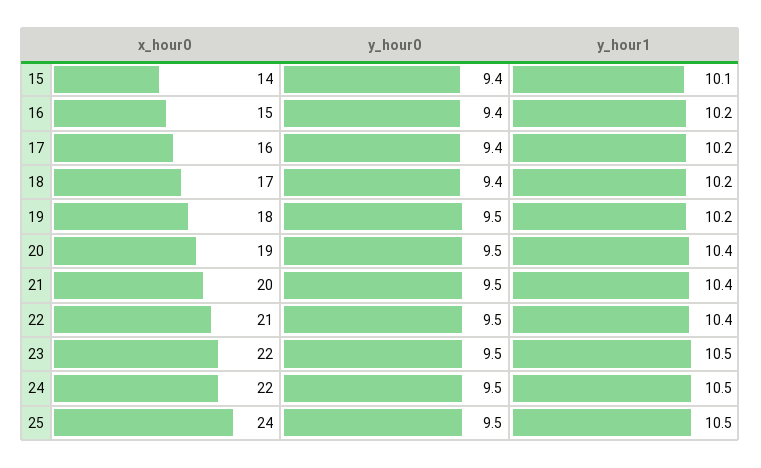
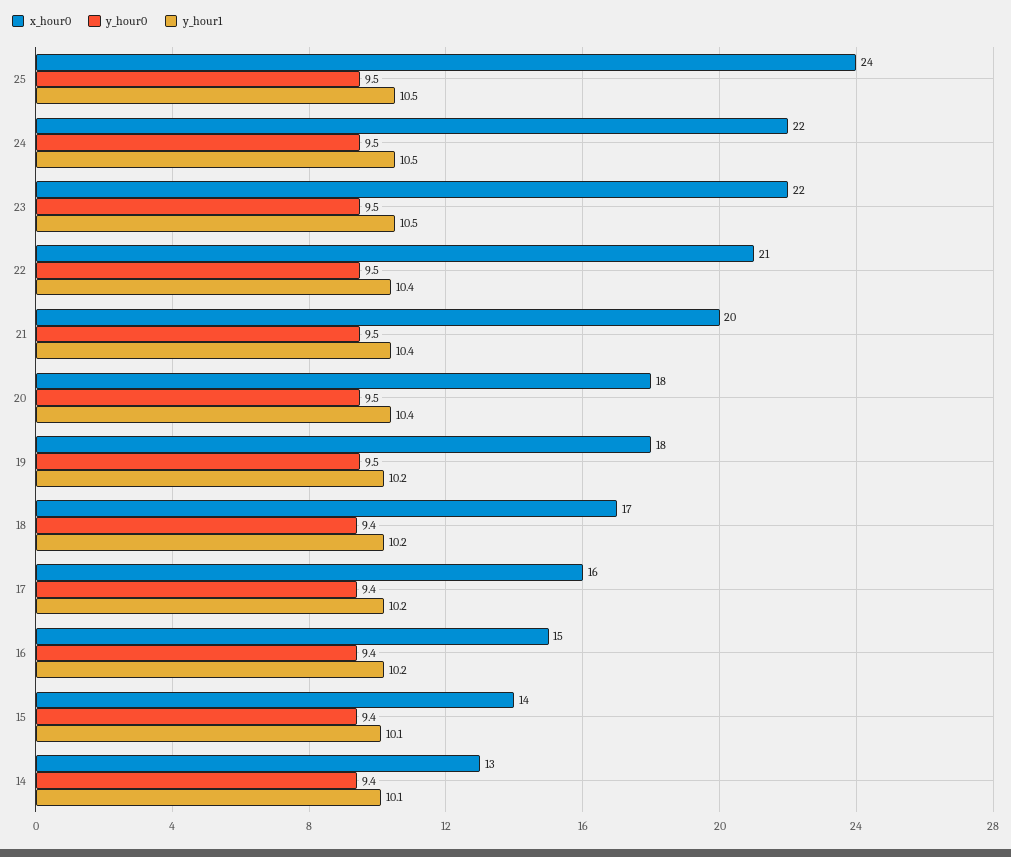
x_hour0, 20: 19 -> 18
x_hour0, 14: none -> 13
y_hour0, 14: none -> 9.4
y_hour1, 14: none -> 10.1

